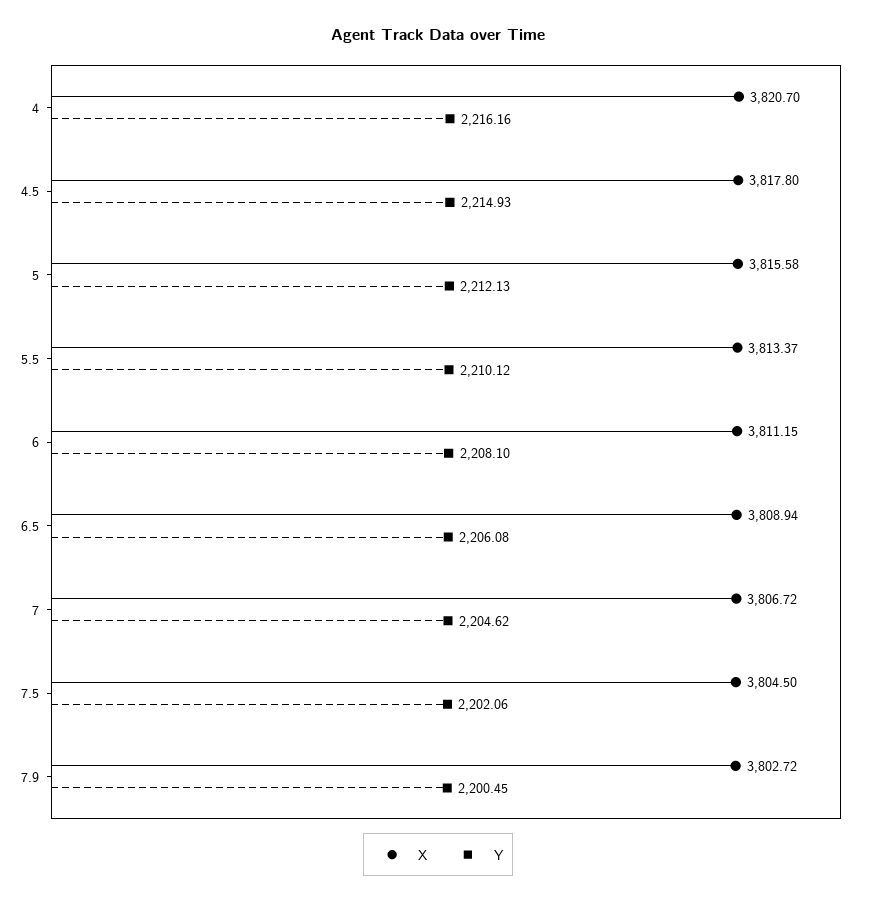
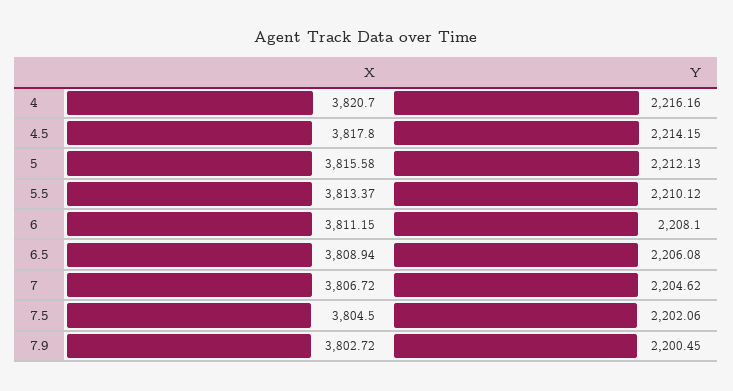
Y, 4.5: 2214.93 -> 2214.15

